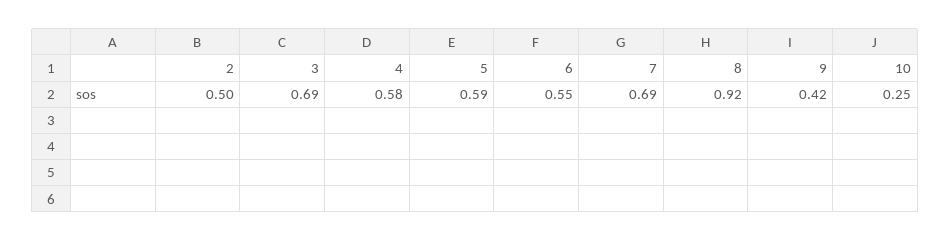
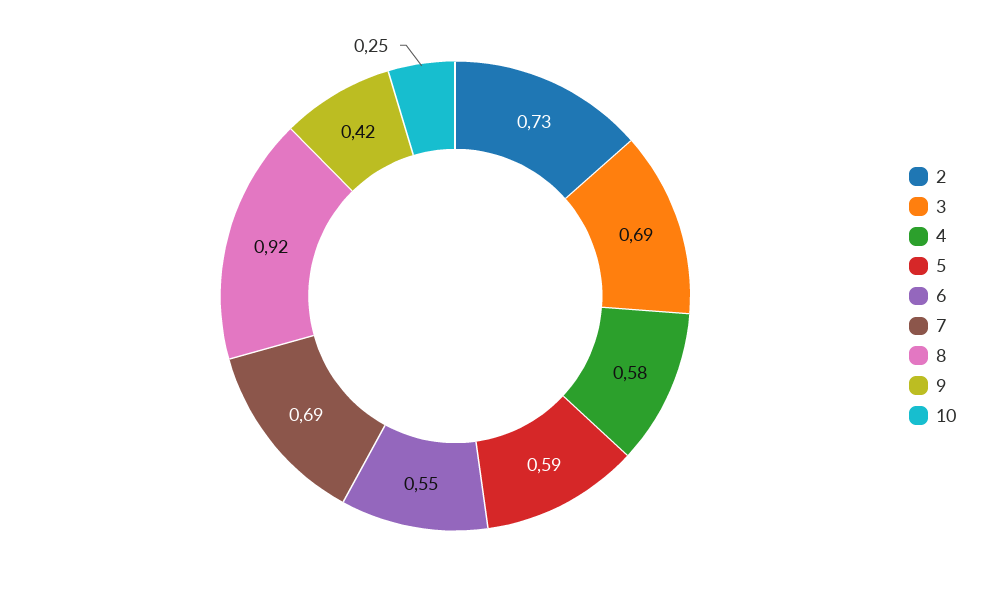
2: 0.5 -> 0.73

